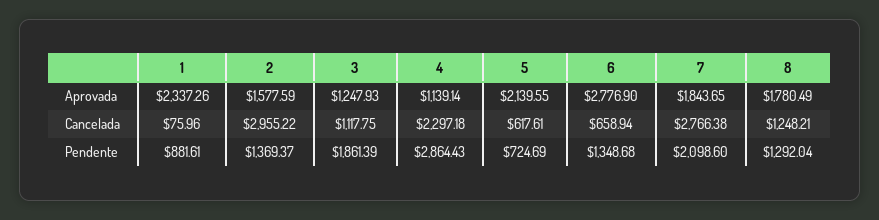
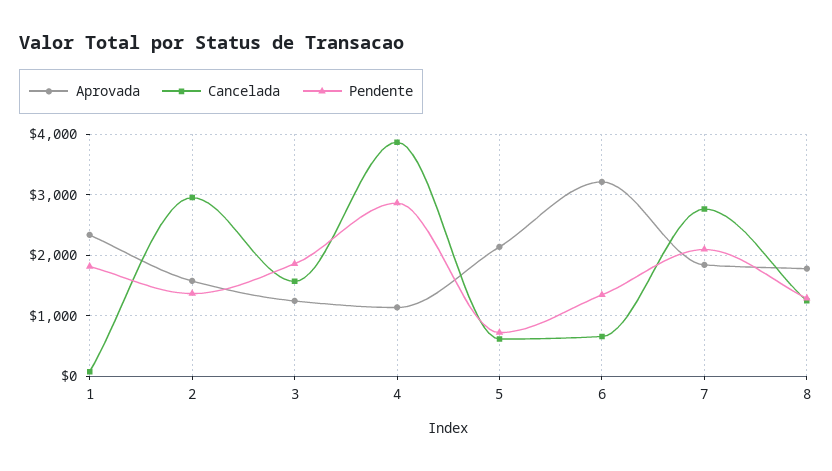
Aprovada, 6: 2776.9 -> 3200
Cancelada, 3: 1117.75 -> 1600
Cancelada, 4: 2297.18 -> 3900
Pendente, 1: 881.61 -> 1800

